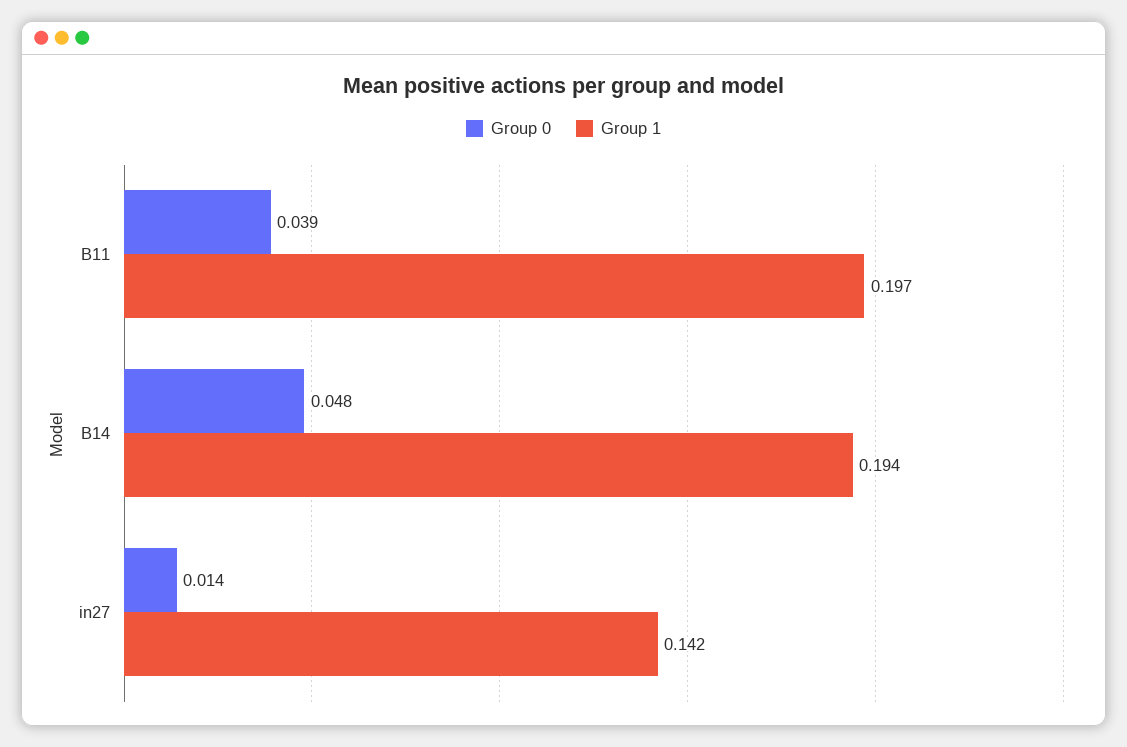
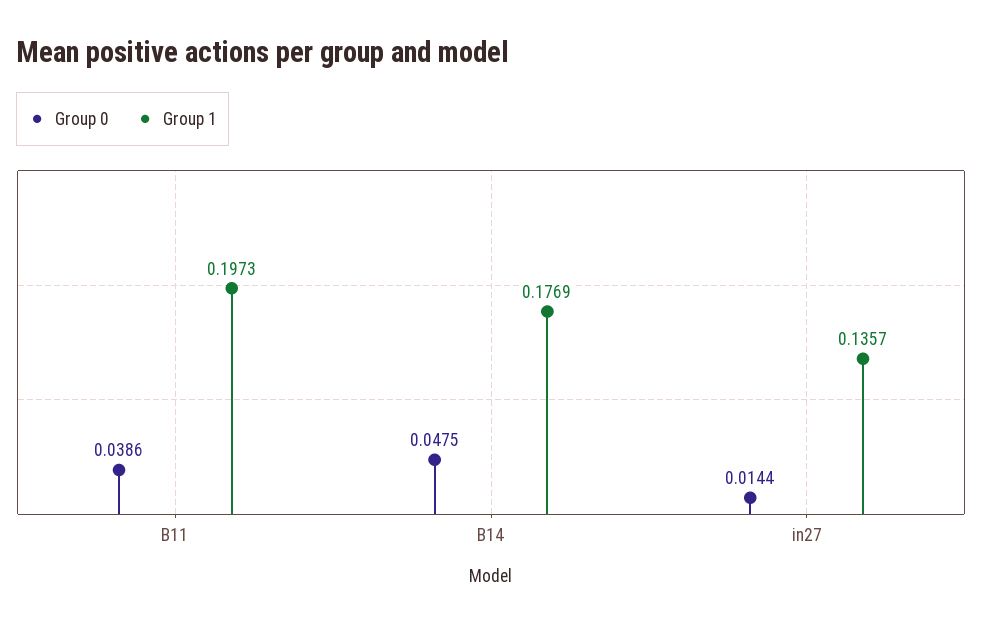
Group 1, B14: 0.194 -> 0.1769
Group 1, in27: 0.142 -> 0.1357

